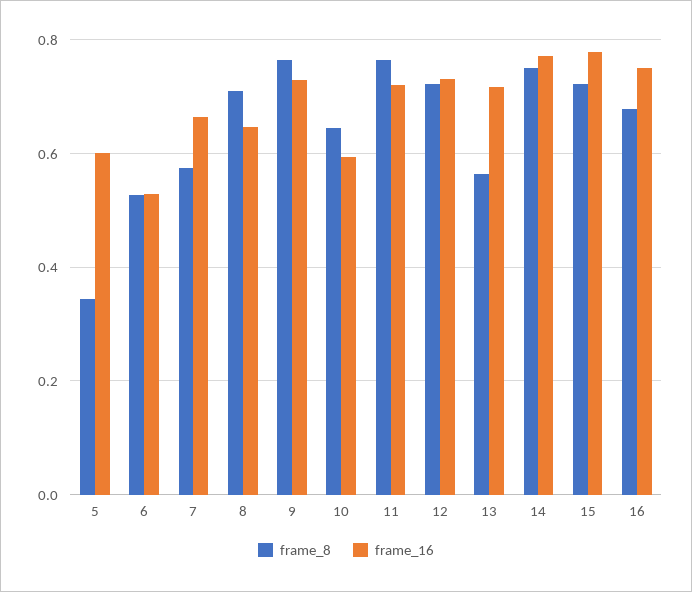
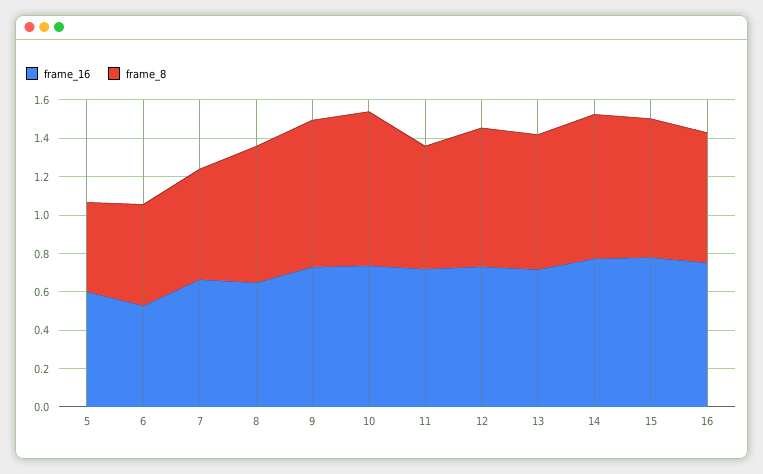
frame_8, 5: 0.34 -> 0.45
frame_8, 10: 0.64 -> 0.8
frame_16, 10: 0.6 -> 0.75
frame_8, 11: 0.76 -> 0.65
frame_8, 13: 0.56 -> 0.7

